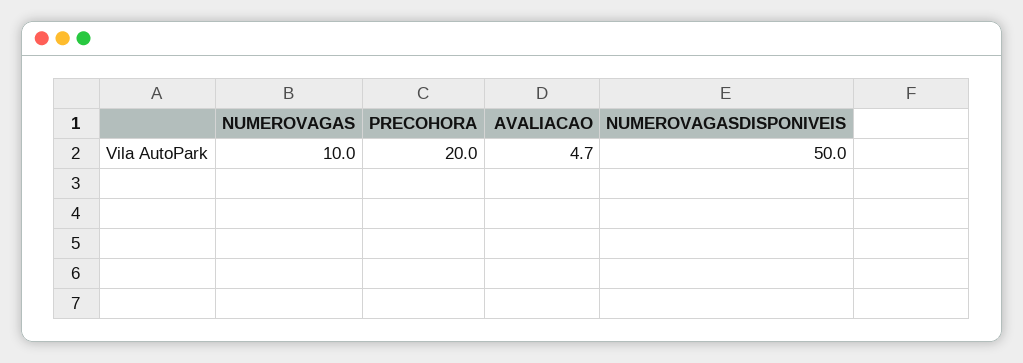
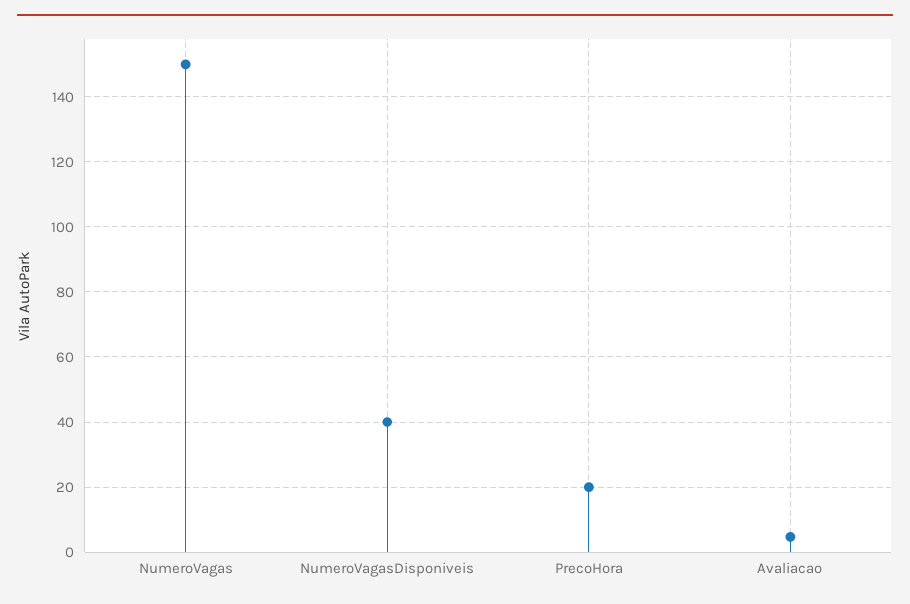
NUMEROVAGAS: 10 -> 150
NUMEROVAGASDISPONIVEIS: 50 -> 40

